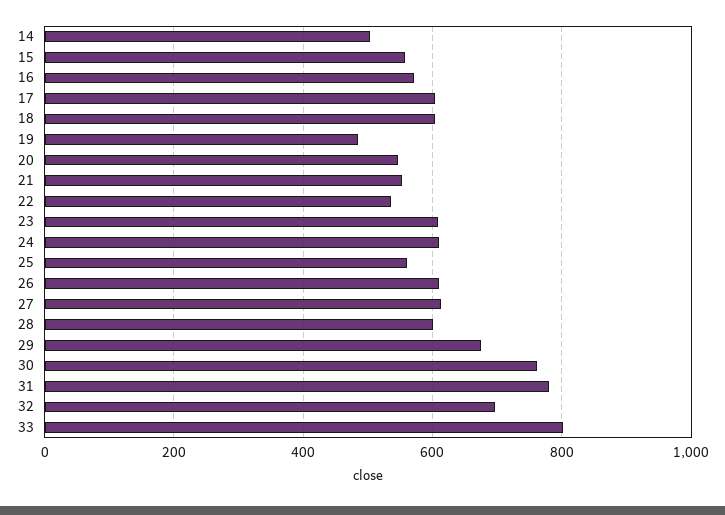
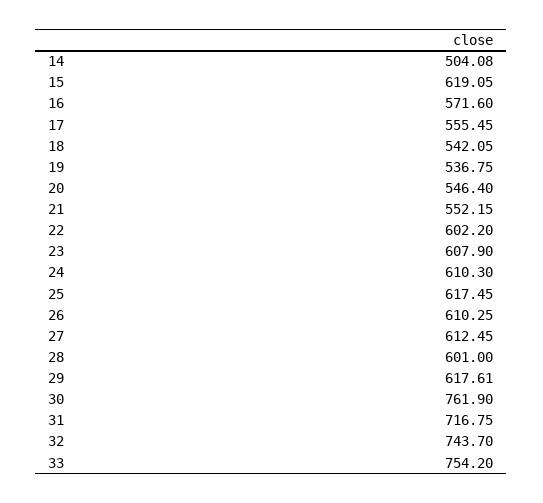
15: 560 -> 619.05
17: 600 -> 555.45
18: 600 -> 542.05
19: 480 -> 536.75
22: 540 -> 602.2
25: 560 -> 617.45
29: 680 -> 617.61
31: 780 -> 716.75
32: 700 -> 743.7
33: 800 -> 754.2

